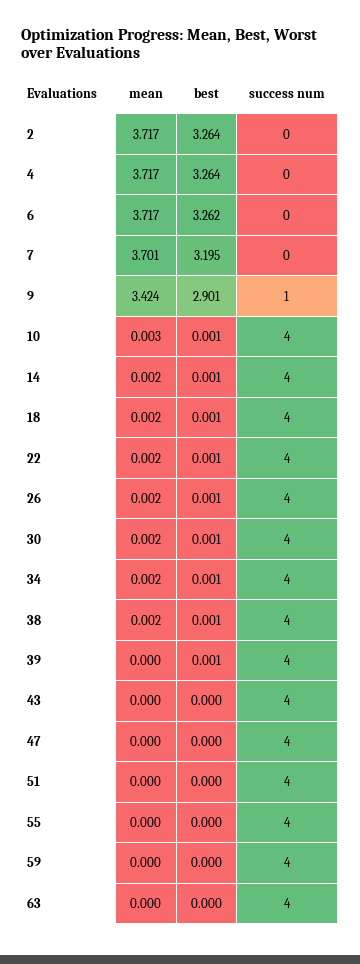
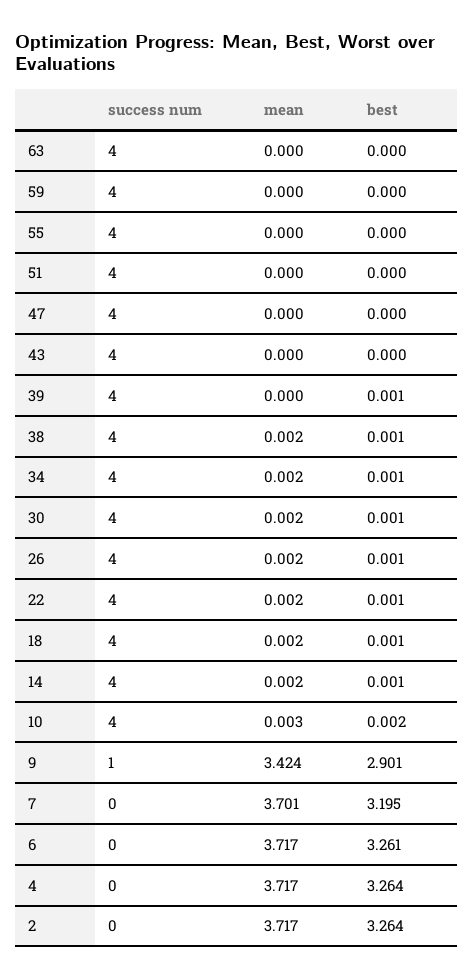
best, 6: 3.262 -> 3.261
best, 10: 0.001 -> 0.002

